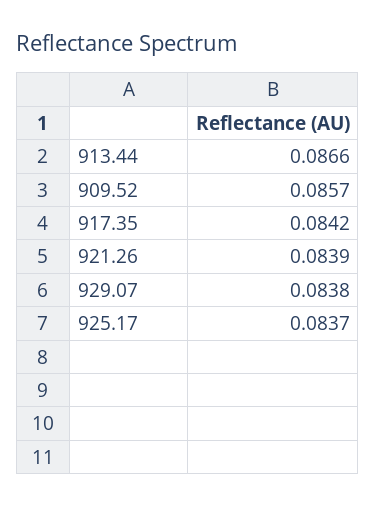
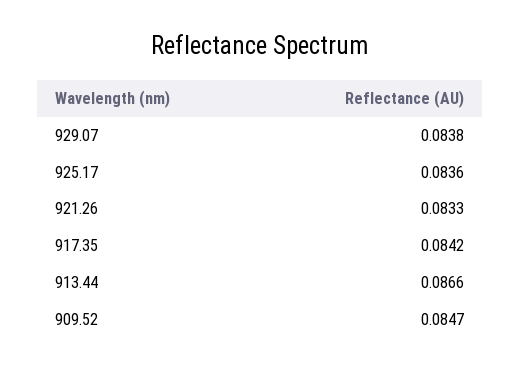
909.52: 0.0857 -> 0.0847
921.26: 0.0839 -> 0.0833
925.17: 0.0837 -> 0.0836

